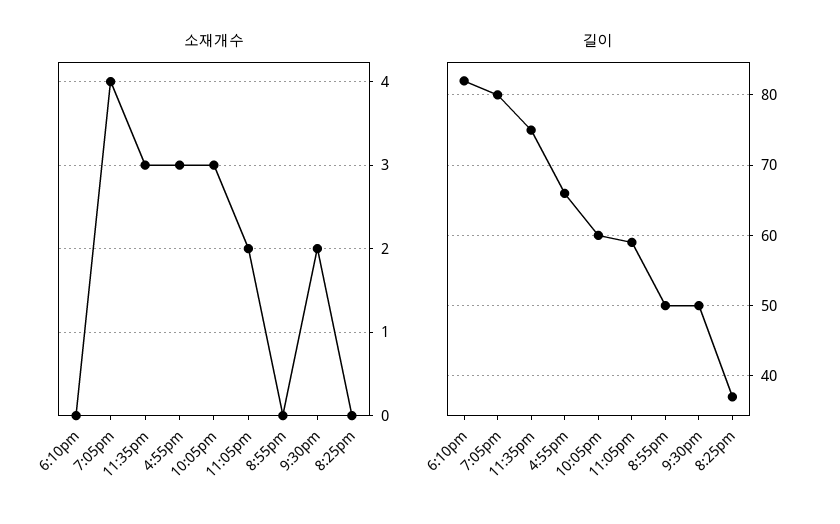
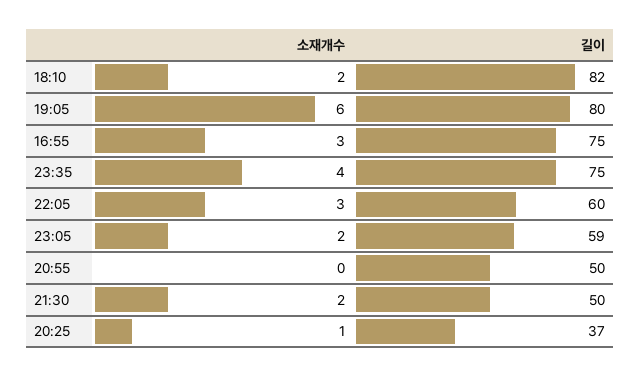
소재개수, 6:10pm: 0 -> 2
소재개수, 7:05pm: 4 -> 6
소재개수, 11:35pm: 3 -> 4
소재개수, 8:25pm: 0 -> 1
길이, 4:55pm: 66 -> 75

